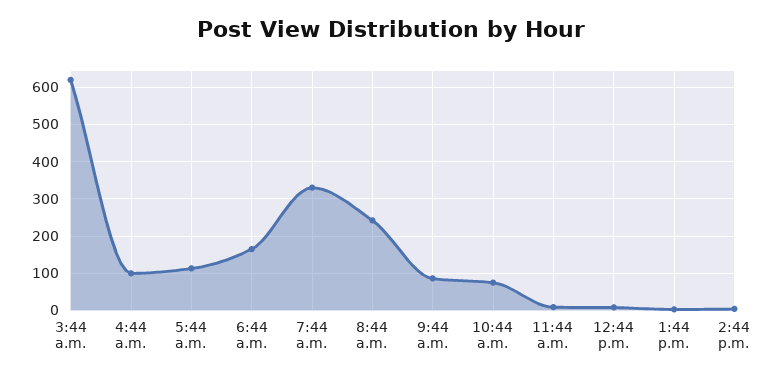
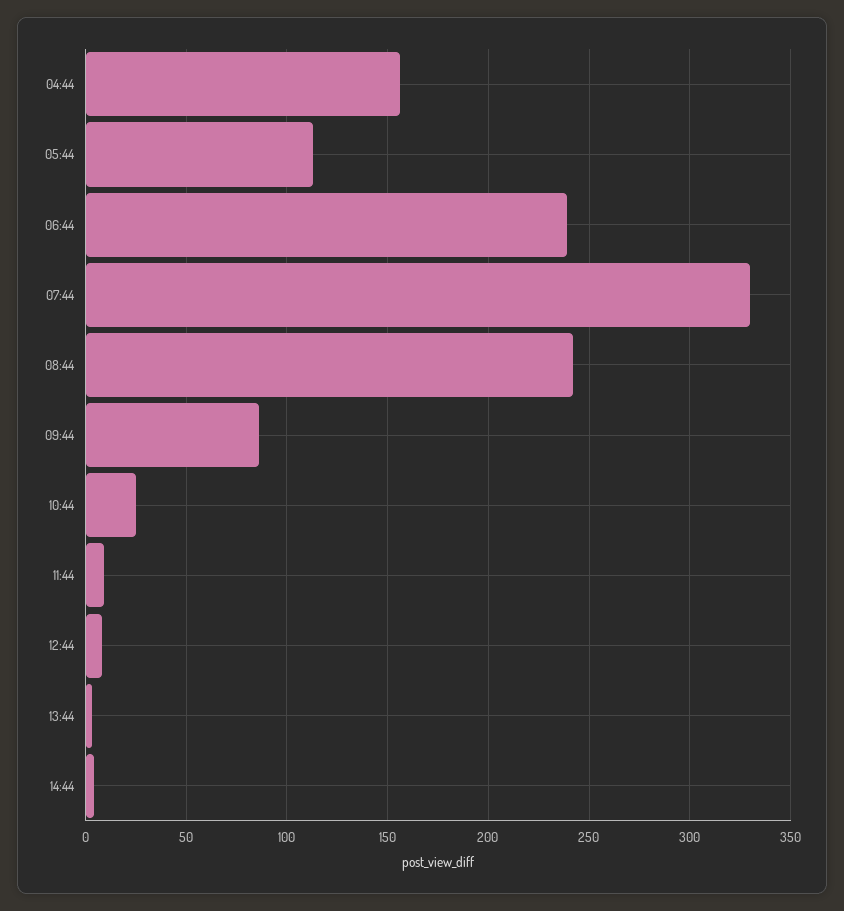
3:44 a.m.: 620 -> none
4:44 a.m.: 100 -> 155
6:44 a.m.: 160 -> 240
10:44 a.m.: 80 -> 25

